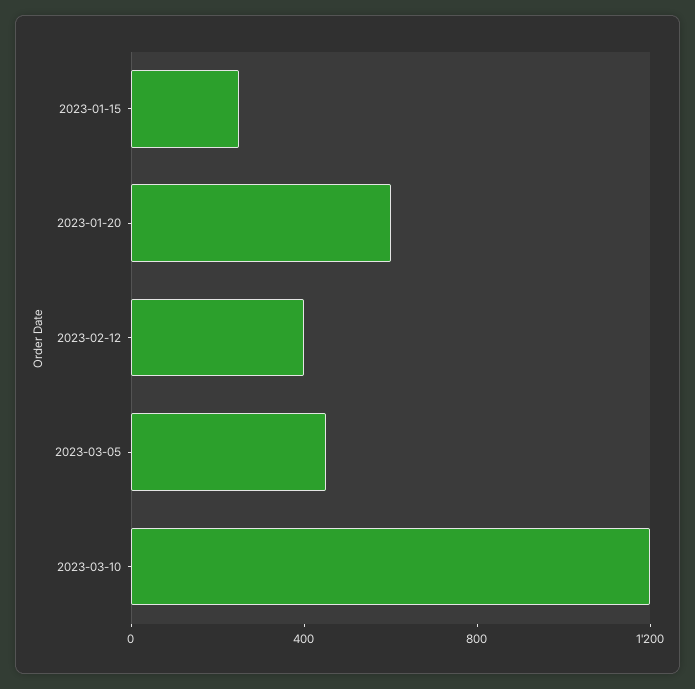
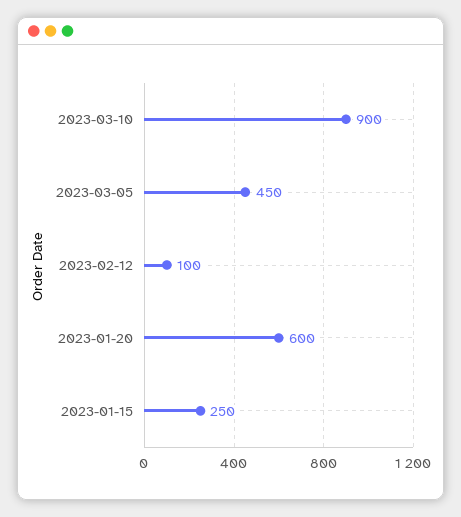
2023-02-12: 400 -> 100
2023-03-10: 1200 -> 900

